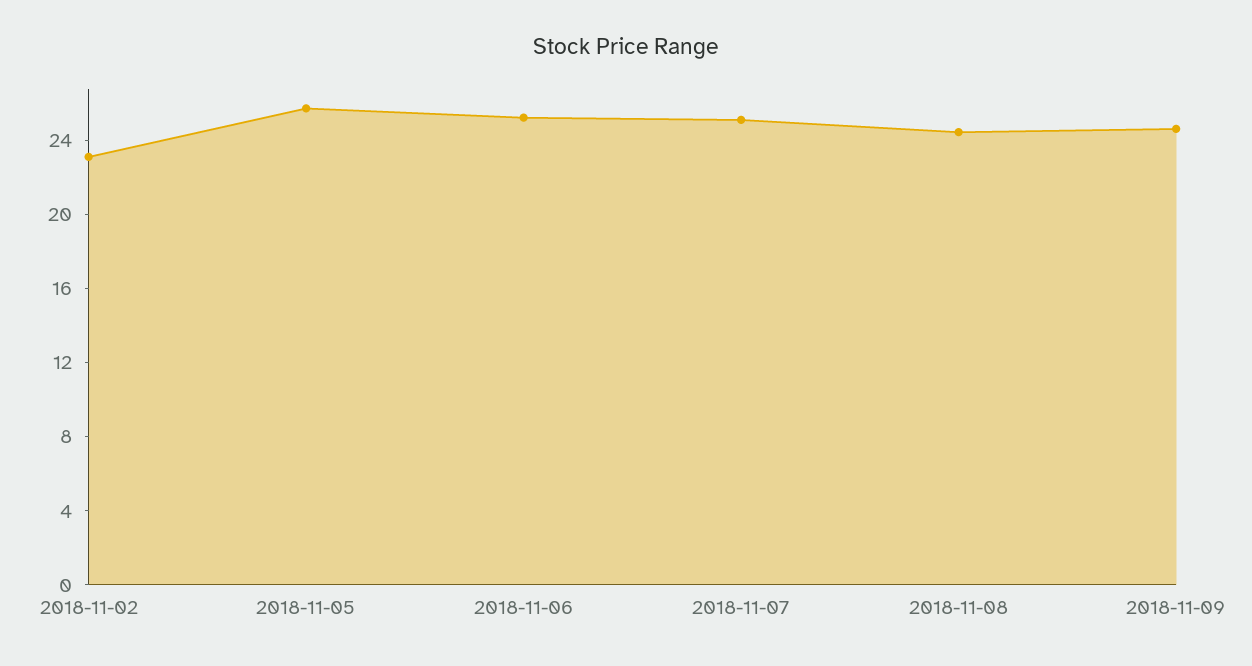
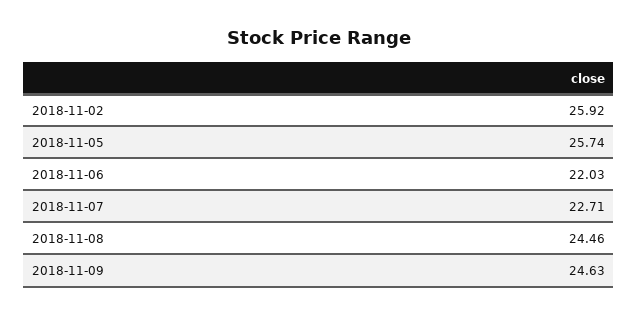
2018-11-02: 23 -> 25.92
2018-11-06: 25 -> 22.03
2018-11-07: 25 -> 22.71

